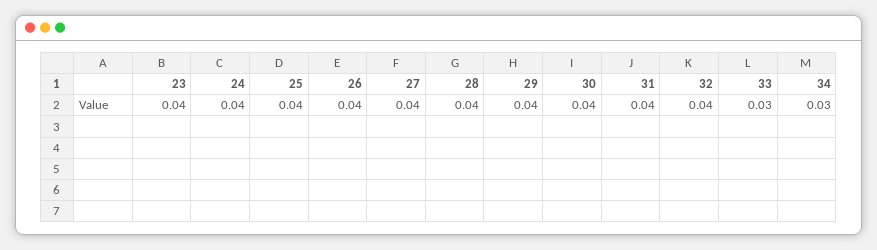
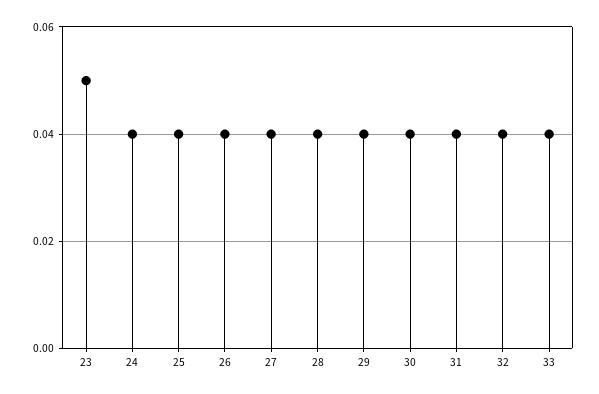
23: 0.04 -> 0.05
33: 0.03 -> 0.04
34: 0.03 -> none

